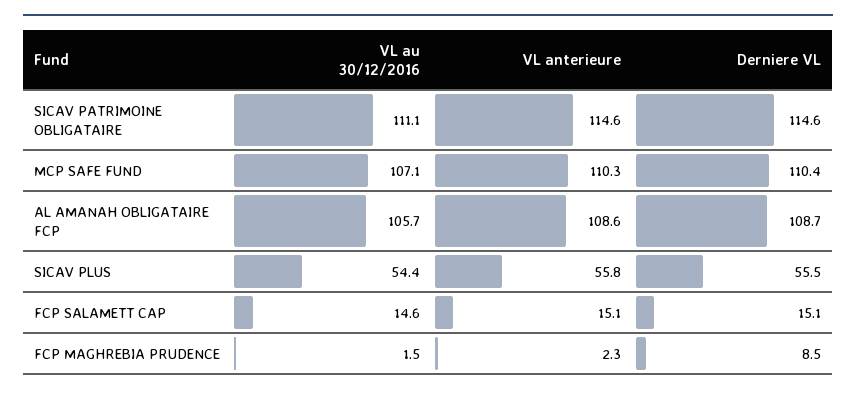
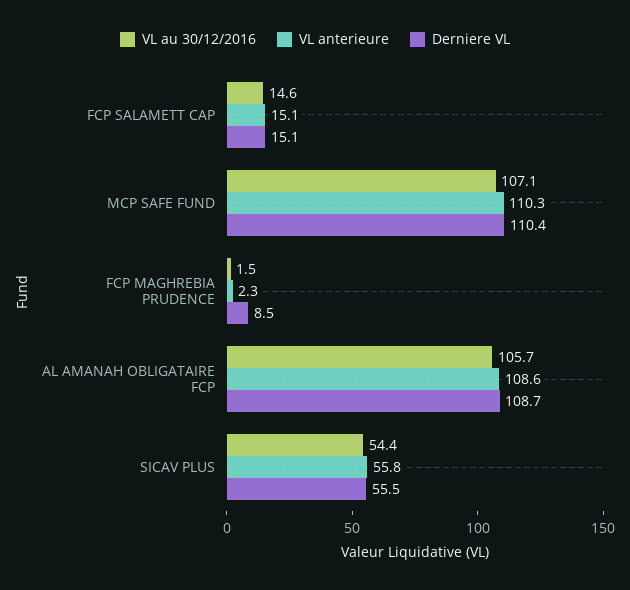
VL au 30/12/2016, SICAV PATRIMOINE OBLIGATAIRE: 111.1 -> none
VL anterieure, SICAV PATRIMOINE OBLIGATAIRE: 114.6 -> none
Derniere VL, SICAV PATRIMOINE OBLIGATAIRE: 114.6 -> none

